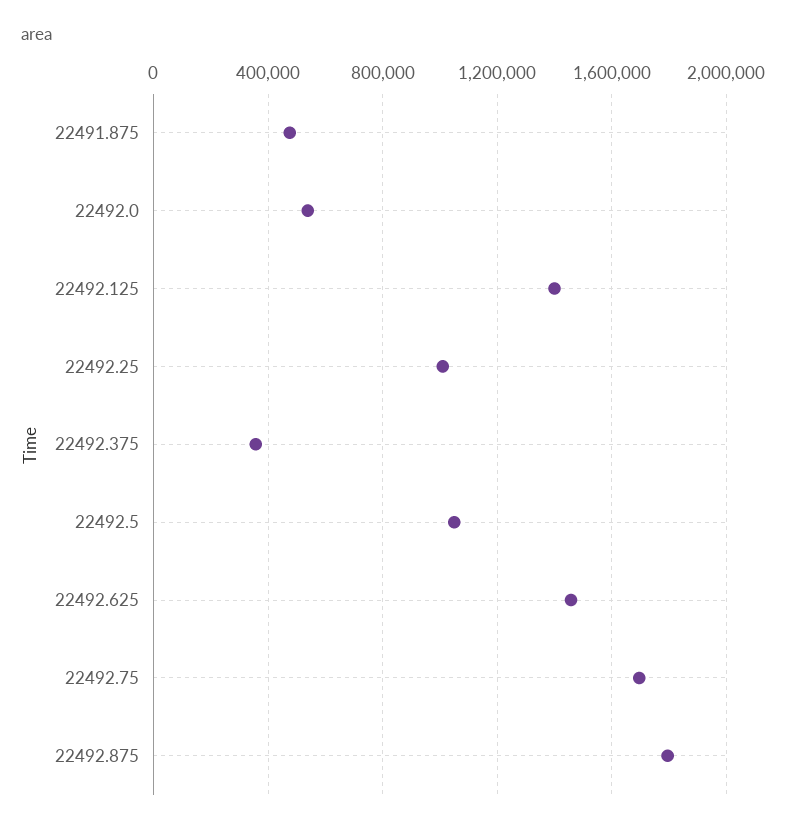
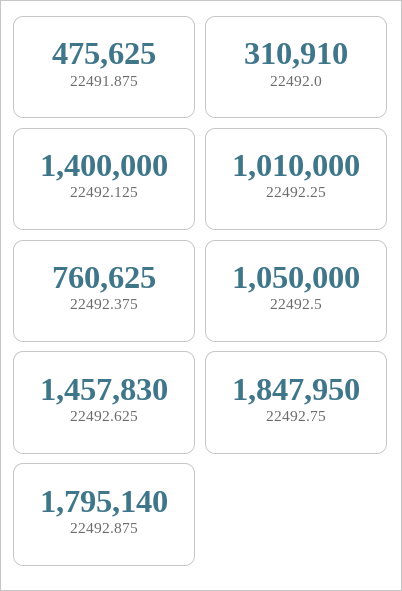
22492.0: 550000 -> 310910
22492.375: 350000 -> 760625
22492.75: 1700000 -> 1847950

